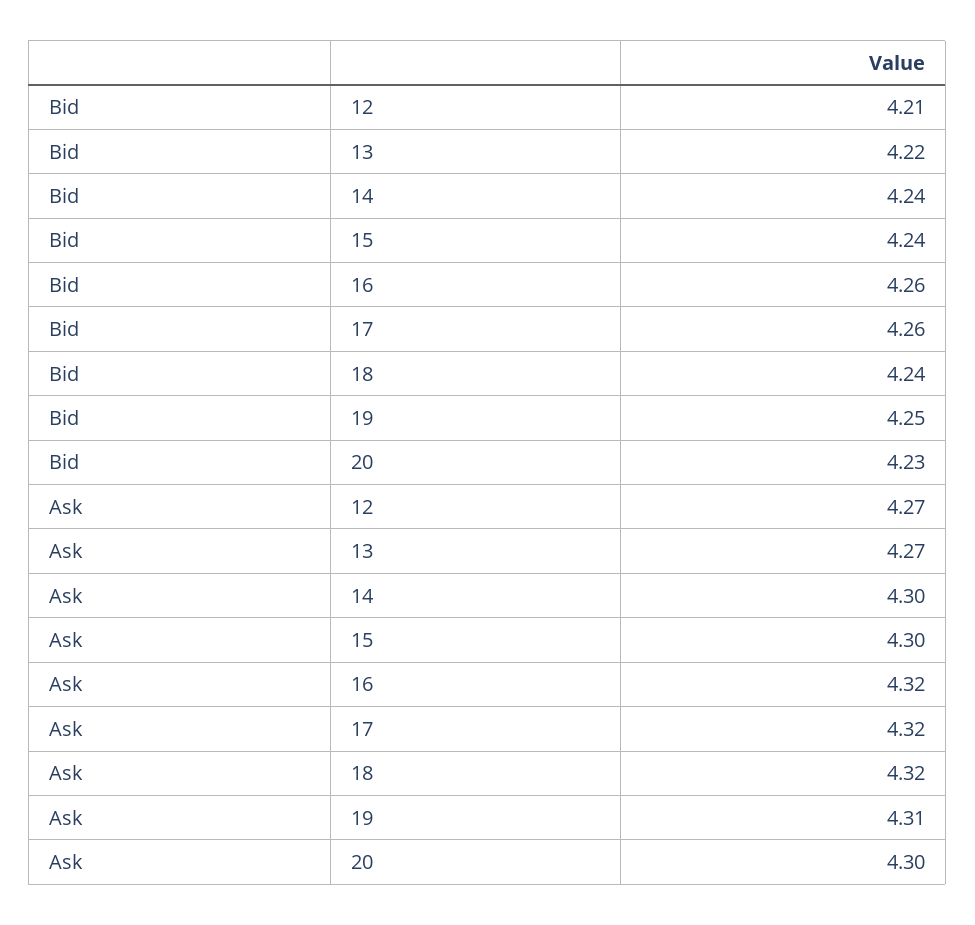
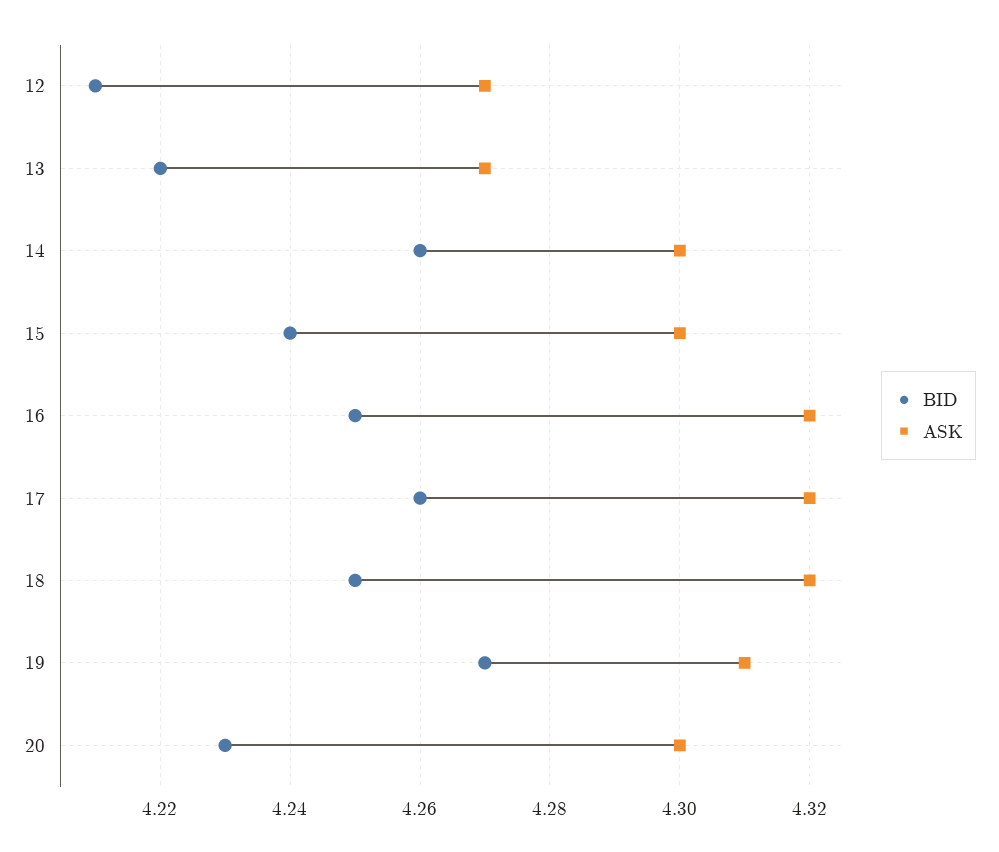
Bid, 14: 4.24 -> 4.26
Bid, 16: 4.26 -> 4.25
Bid, 18: 4.24 -> 4.25
Bid, 19: 4.25 -> 4.27

